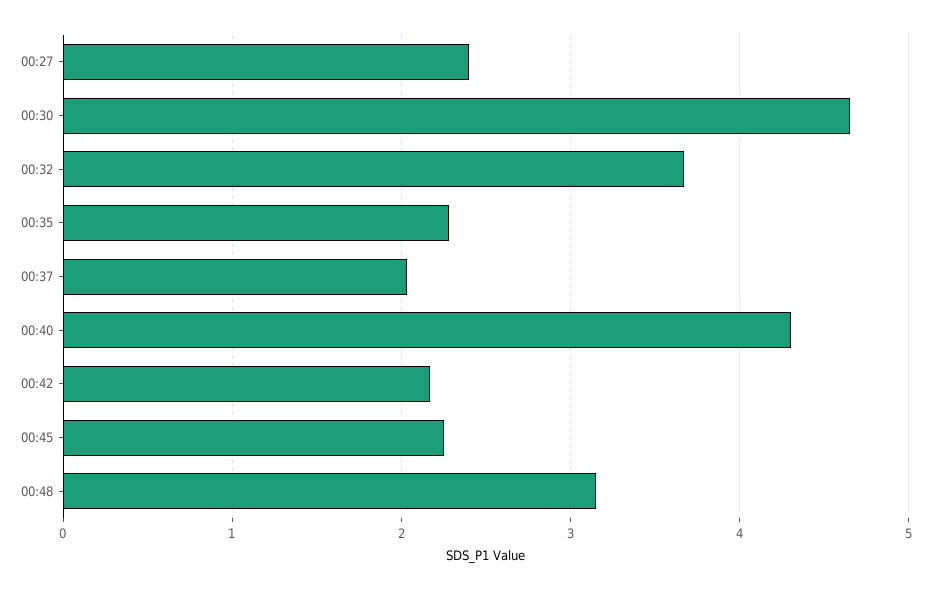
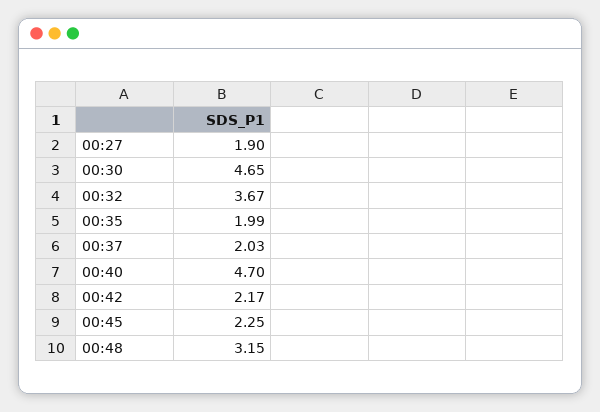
00:27: 2.4 -> 1.9
00:35: 2.3 -> 1.99
00:40: 4.3 -> 4.7

